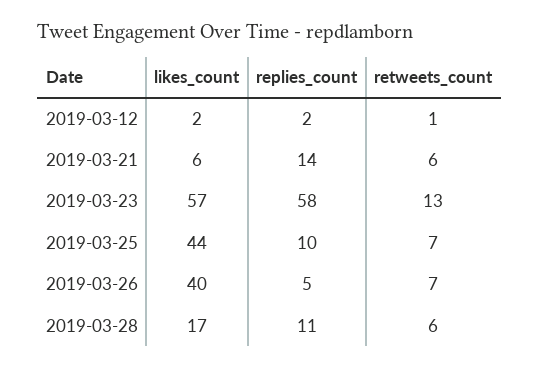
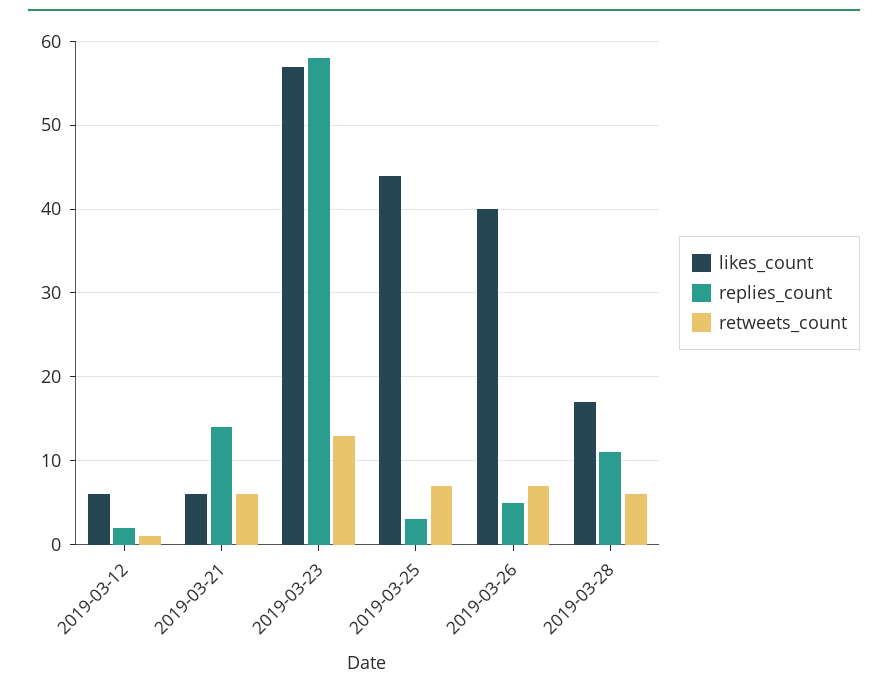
likes_count, 2019-03-12: 2 -> 6
replies_count, 2019-03-25: 10 -> 3

